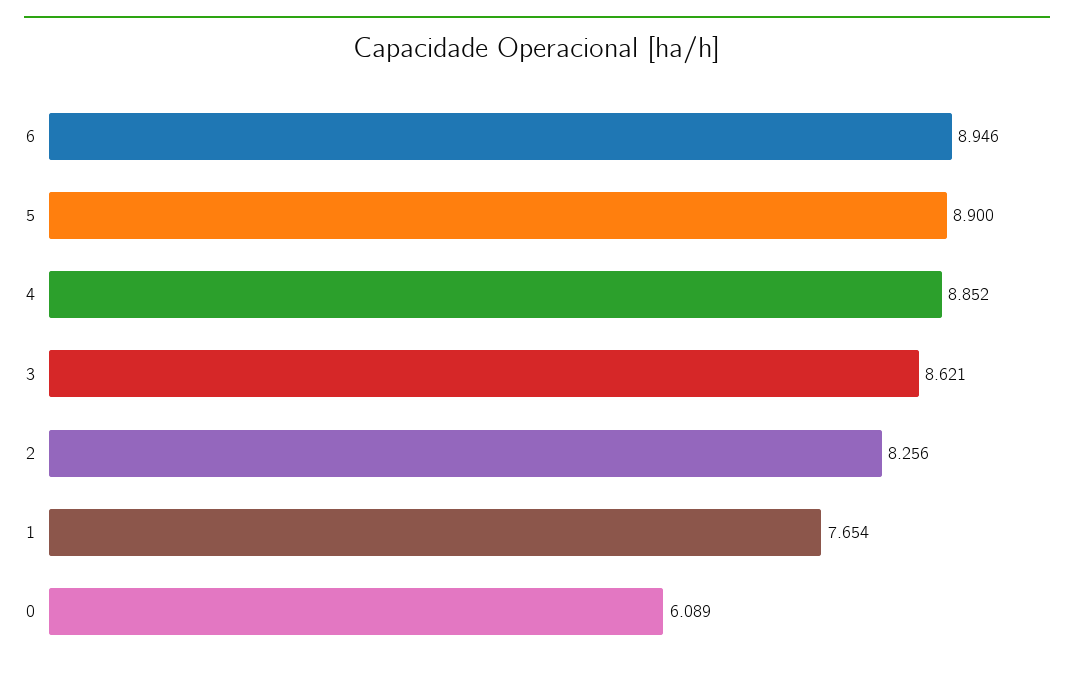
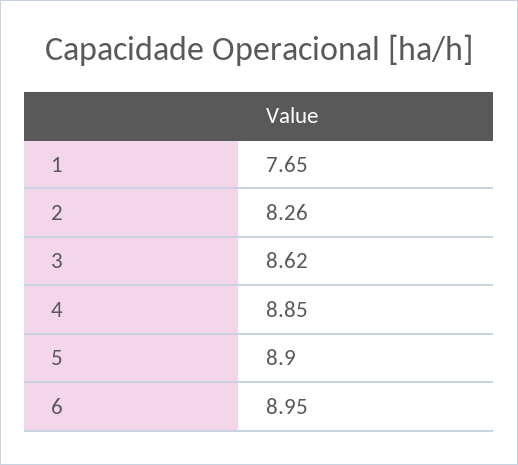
0: 6.089 -> none

